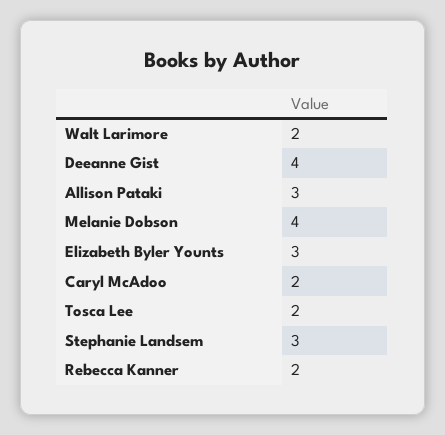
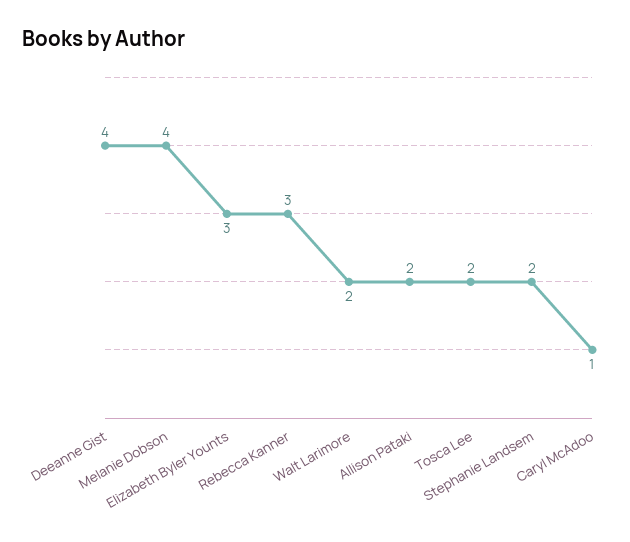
Allison Pataki: 3 -> 2
Caryl McAdoo: 2 -> 1
Stephanie Landsem: 3 -> 2
Rebecca Kanner: 2 -> 3

